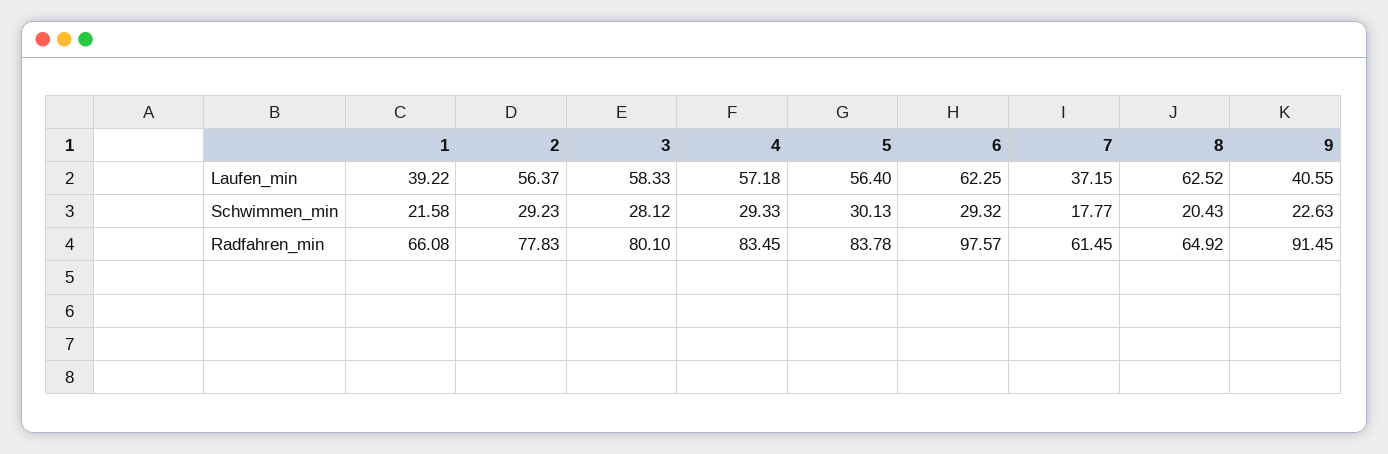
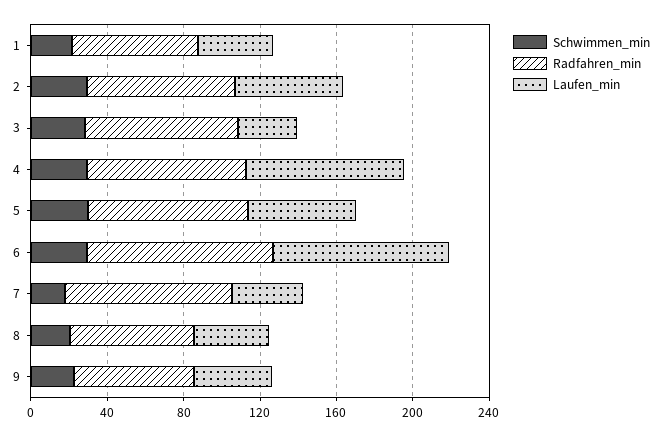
Laufen_min, 3: 58.33 -> 30
Laufen_min, 4: 57.18 -> 80
Laufen_min, 6: 62.25 -> 90
Laufen_min, 8: 62.52 -> 40
Radfahren_min, 7: 61.45 -> 90
Radfahren_min, 9: 91.45 -> 60

